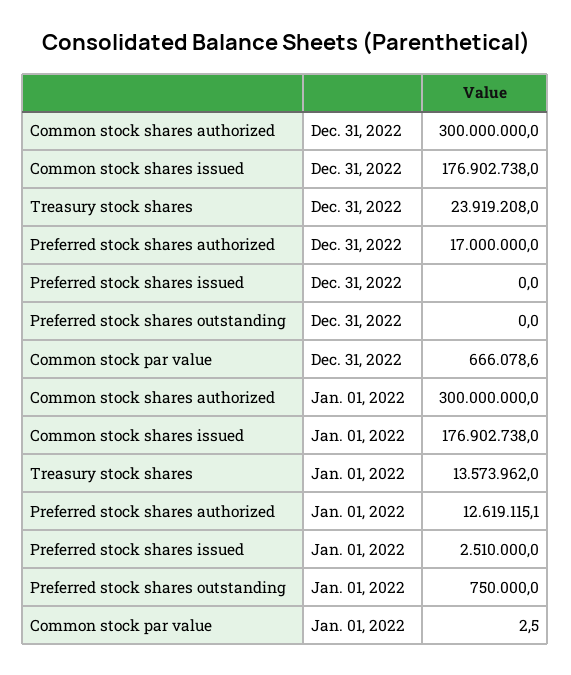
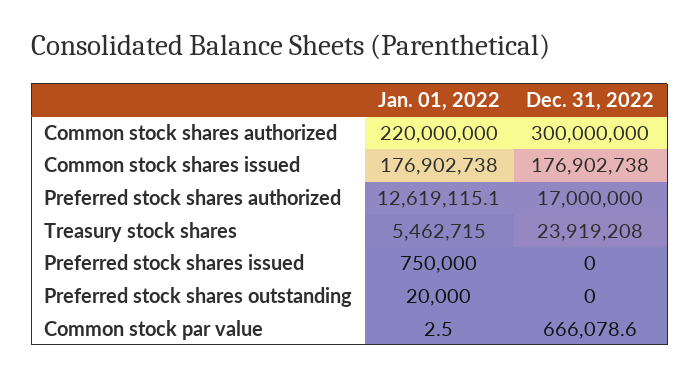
Common stock shares authorized, Jan. 01, 2022: 300000000 -> 220000000
Treasury stock shares, Jan. 01, 2022: 13573962 -> 5462715
Preferred stock shares issued, Jan. 01, 2022: 2510000 -> 750000
Preferred stock shares outstanding, Jan. 01, 2022: 750000 -> 20000

